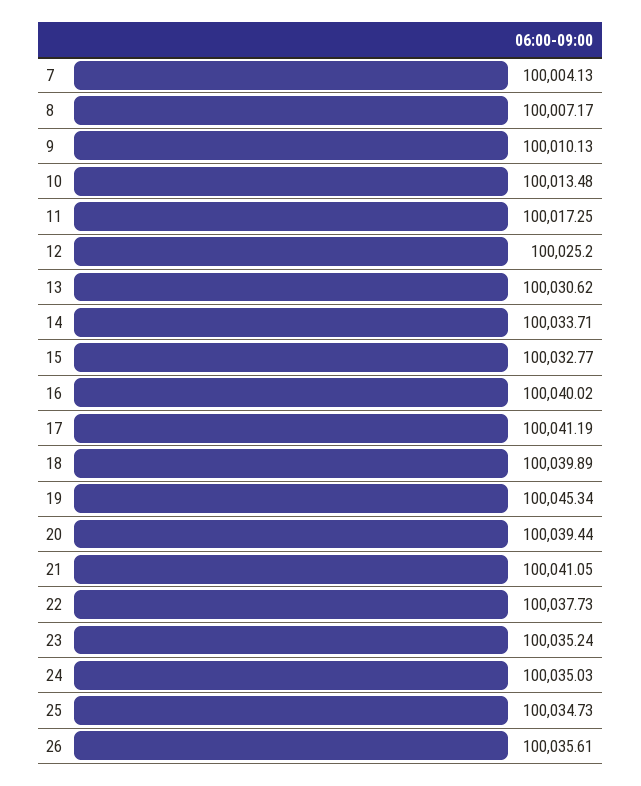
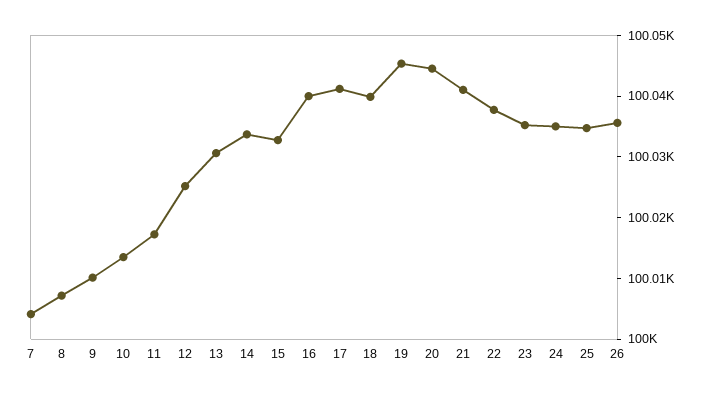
20: 100039.44 -> 100044

